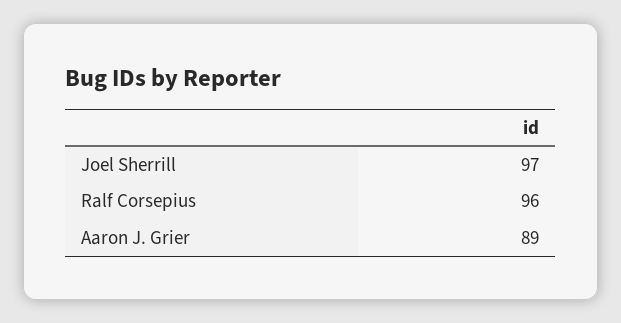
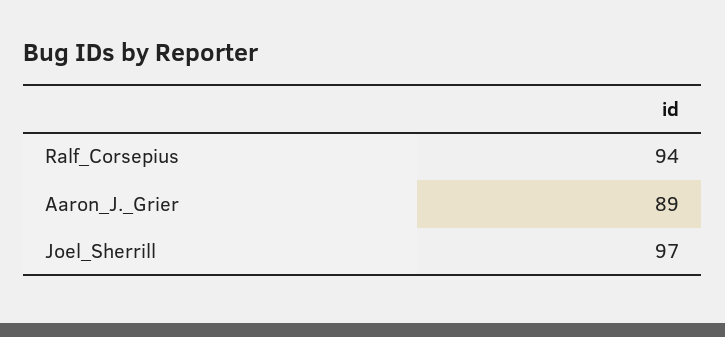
Ralf Corsepius: 96 -> 94

